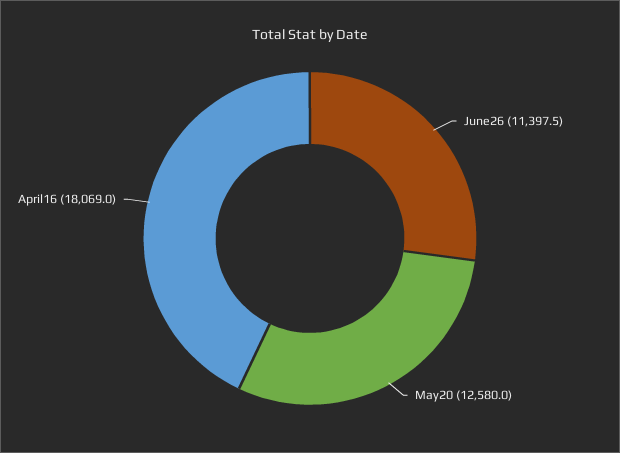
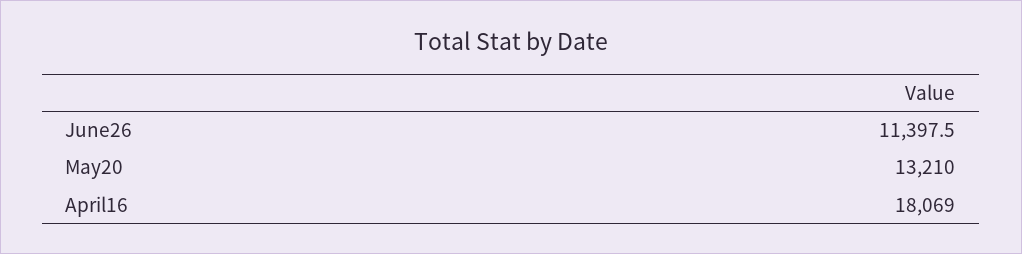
May20: 12580 -> 13210

